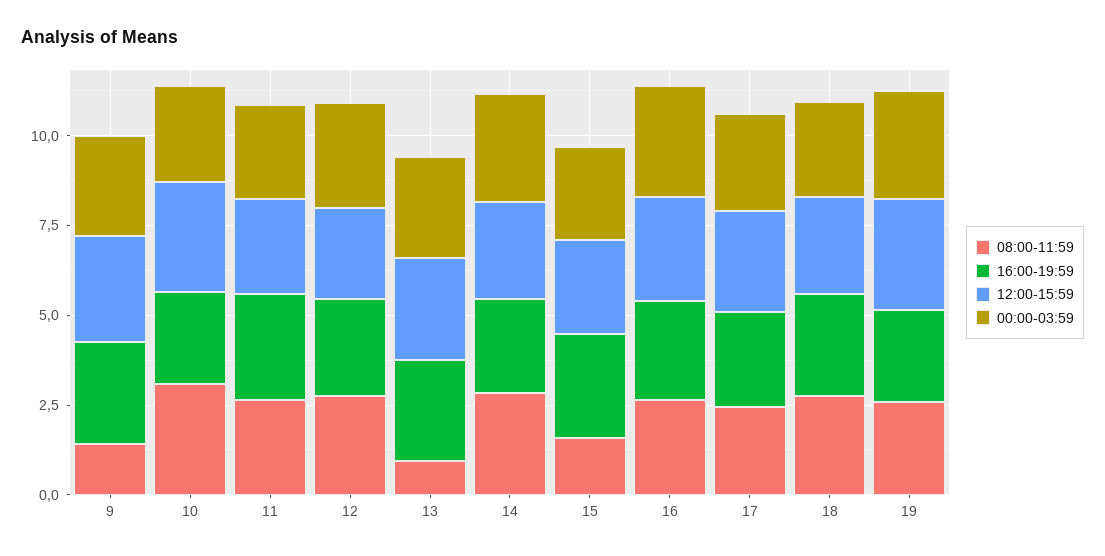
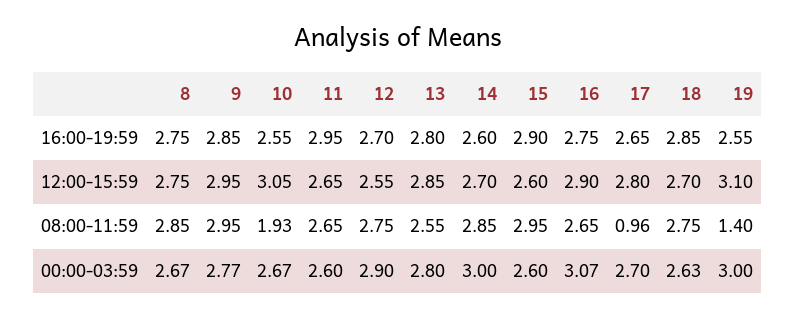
08:00-11:59, 9: 1.5 -> 2.95
08:00-11:59, 10: 3 -> 1.93
08:00-11:59, 13: 1 -> 2.55
08:00-11:59, 15: 1.5 -> 2.95
08:00-11:59, 17: 2.5 -> 0.96
08:00-11:59, 19: 2.5 -> 1.4
16:00-19:59, 8: none -> 2.75
12:00-15:59, 8: none -> 2.75
08:00-11:59, 8: none -> 2.85
00:00-03:59, 8: none -> 2.67

